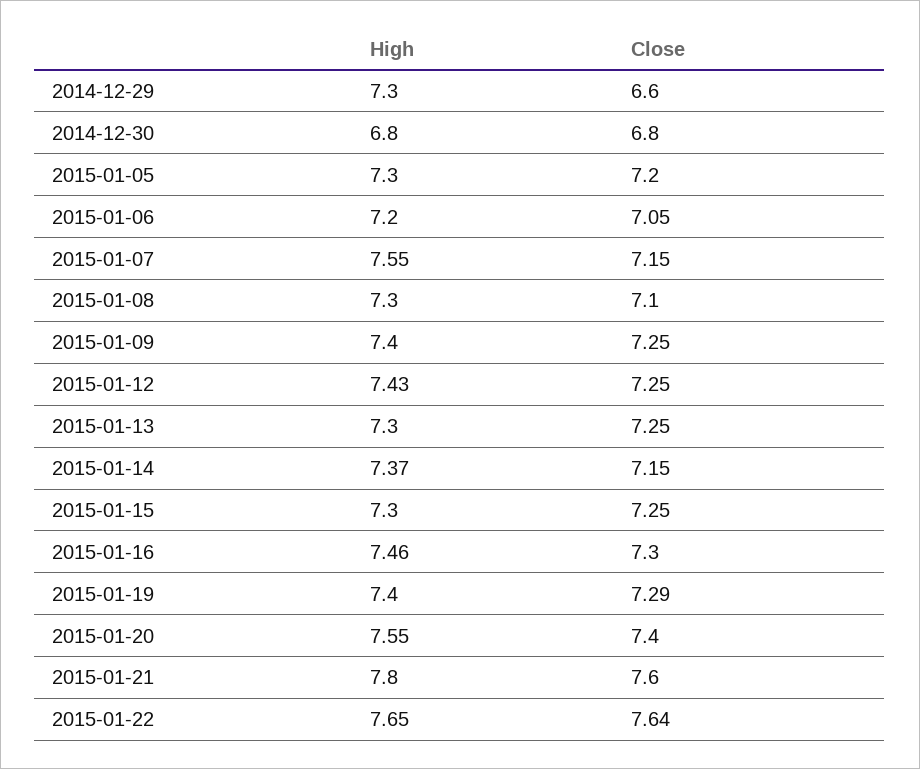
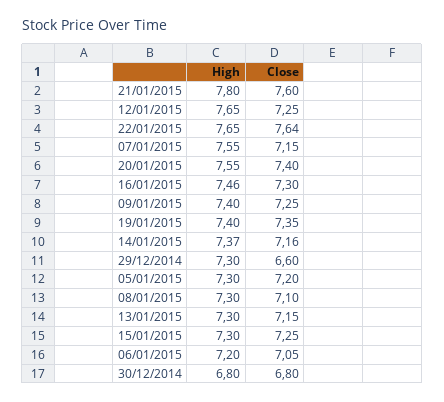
High, 2015-01-12: 7.43 -> 7.65
Close, 2015-01-13: 7.25 -> 7.15
Close, 2015-01-14: 7.15 -> 7.16
Close, 2015-01-19: 7.29 -> 7.35

